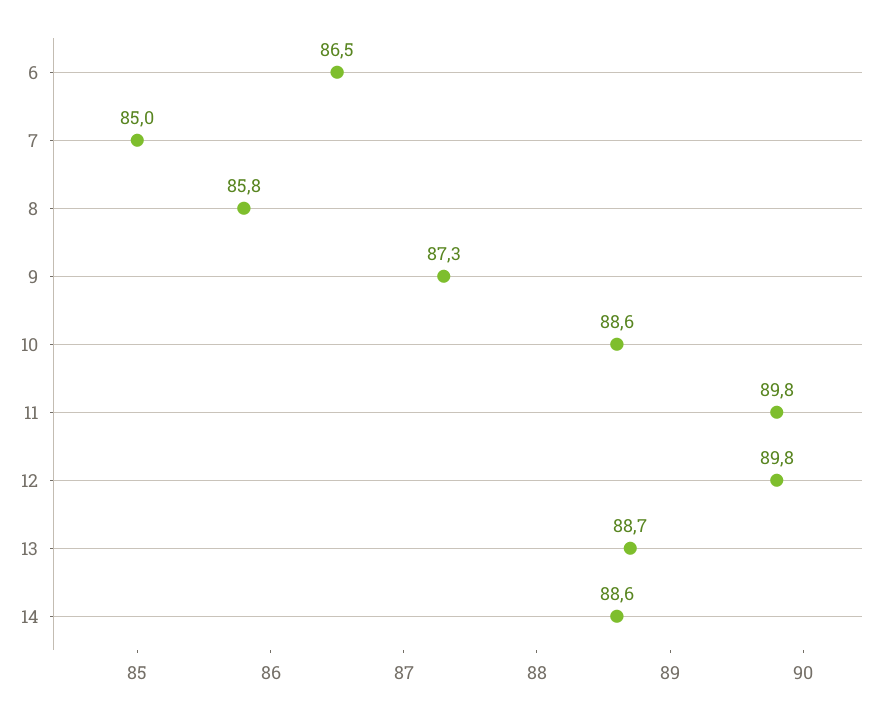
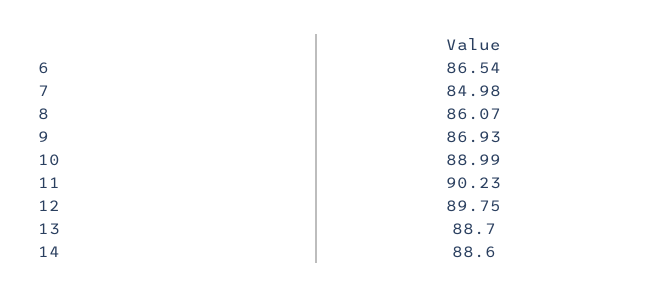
8: 85.8 -> 86.07
9: 87.3 -> 86.93
10: 88.6 -> 88.99
11: 89.8 -> 90.23

